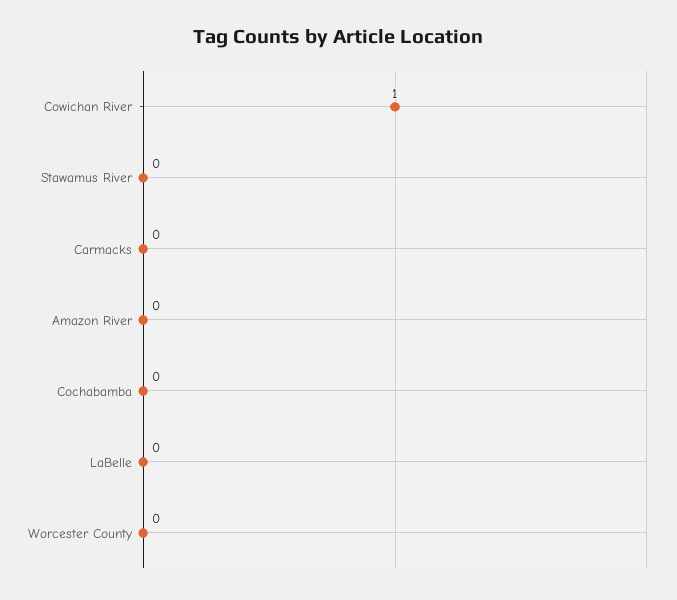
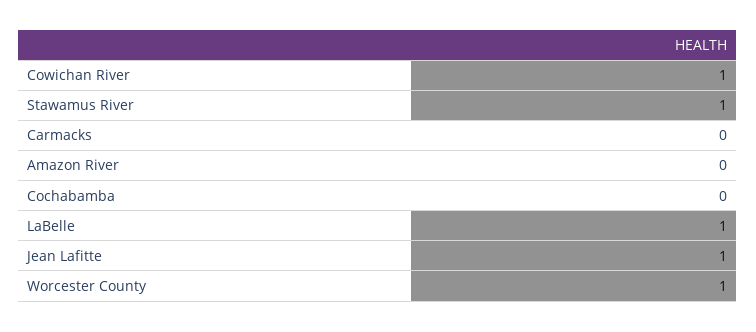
Stawamus River: 0 -> 1
LaBelle: 0 -> 1
Worcester County: 0 -> 1
Jean Lafitte: none -> 1

